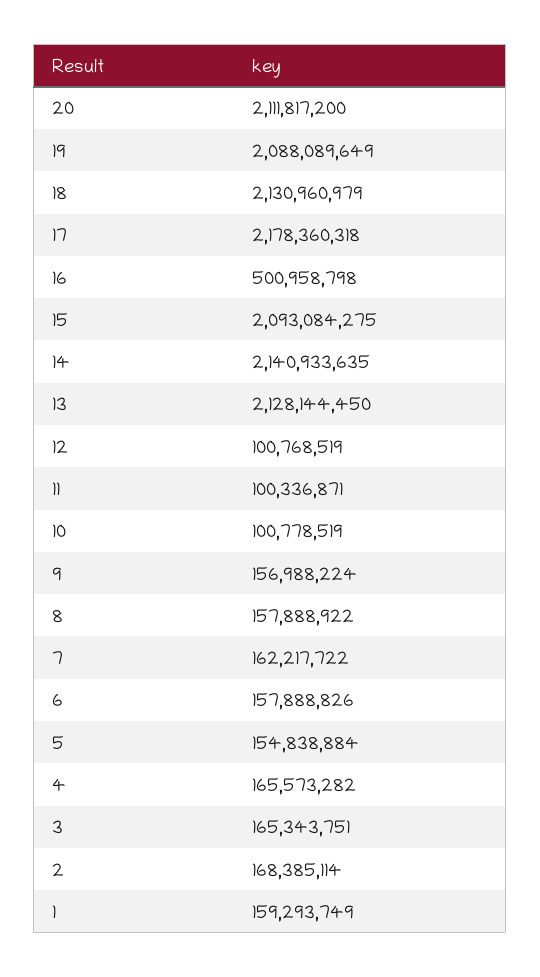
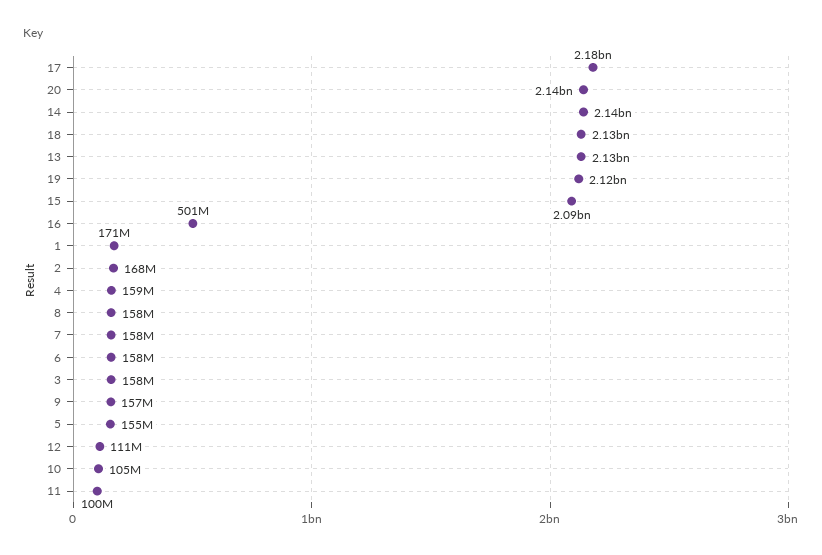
20: 2111817200 -> 2140000000
19: 2088089649 -> 2120000000
12: 100768519 -> 111000000
10: 100778519 -> 105000000
7: 162217722 -> 158000000
4: 165573282 -> 159000000
3: 165343751 -> 158000000
1: 159293749 -> 171000000

